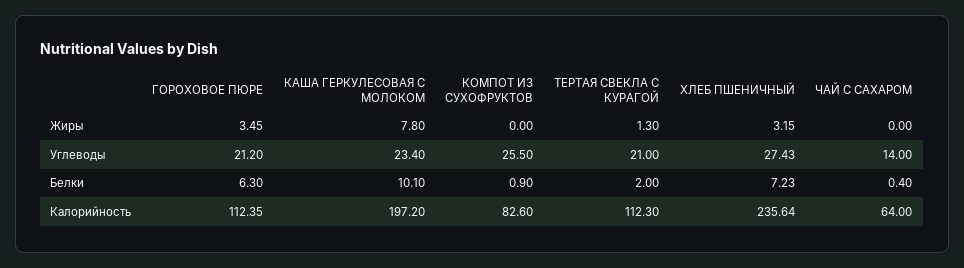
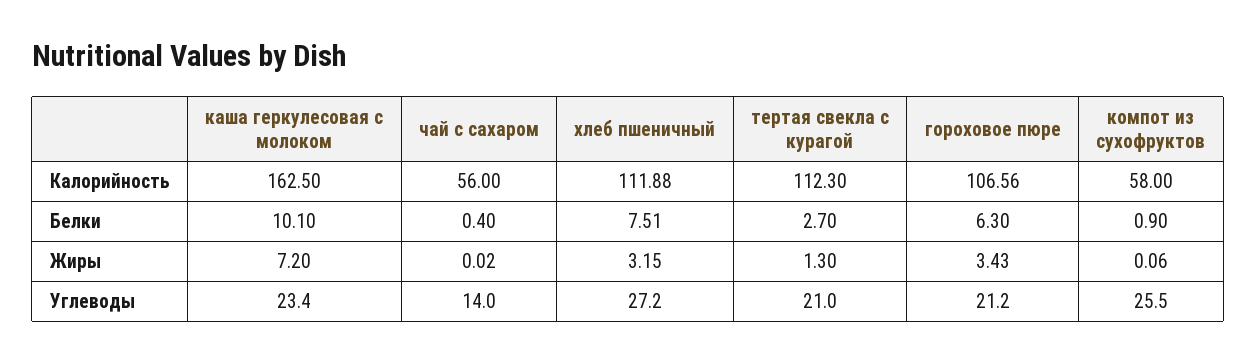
ГОРОХОВОЕ ПЮРЕ, Жиры: 3.45 -> 3.43
КАША ГЕРКУЛЕСОВАЯ С МОЛОКОМ, Жиры: 7.8 -> 7.2
КОМПОТ ИЗ СУХОФРУКТОВ, Жиры: 0 -> 0.06
ЧАЙ С САХАРОМ, Жиры: 0 -> 0.02
ХЛЕБ ПШЕНИЧНЫЙ, Углеводы: 27.43 -> 27.2
ТЕРТАЯ СВЕКЛА С КУРАГОЙ, Белки: 2 -> 2.7
ХЛЕБ ПШЕНИЧНЫЙ, Белки: 7.23 -> 7.51
ГОРОХОВОЕ ПЮРЕ, Калорийность: 112.35 -> 106.56
КАША ГЕРКУЛЕСОВАЯ С МОЛОКОМ, Калорийность: 197.2 -> 162.5
КОМПОТ ИЗ СУХОФРУКТОВ, Калорийность: 82.6 -> 58
ХЛЕБ ПШЕНИЧНЫЙ, Калорийность: 235.64 -> 111.88
ЧАЙ С САХАРОМ, Калорийность: 64 -> 56

